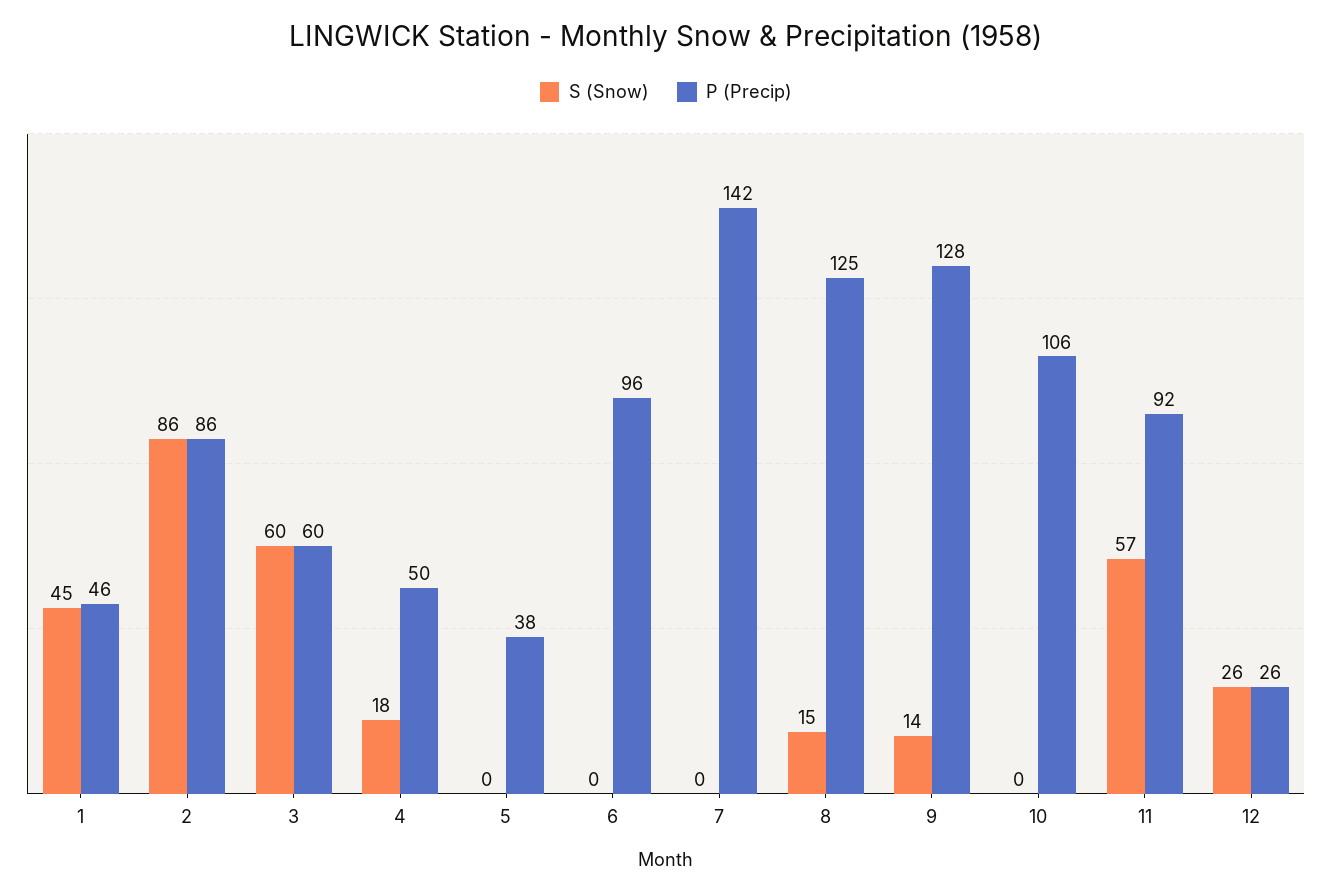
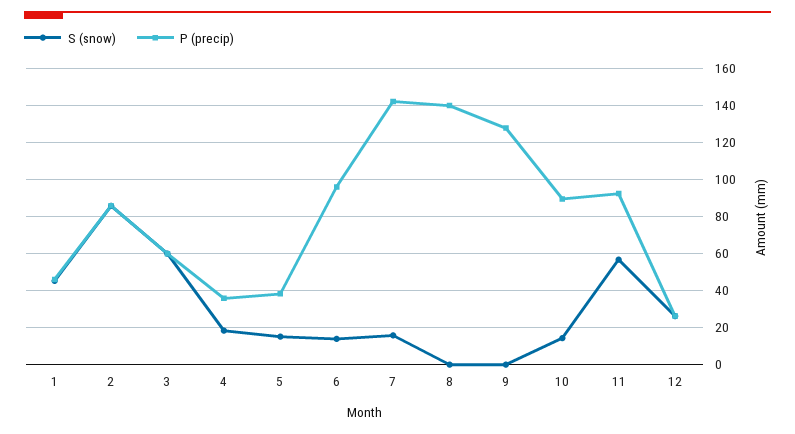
P (Precip), 4: 50 -> 35
S (Snow), 5: 0 -> 15
S (Snow), 6: 0 -> 15
S (Snow), 7: 0 -> 15
S (Snow), 8: 15 -> 0
P (Precip), 8: 125 -> 140
S (Snow), 9: 14 -> 0
S (Snow), 10: 0 -> 15
P (Precip), 10: 106 -> 90

